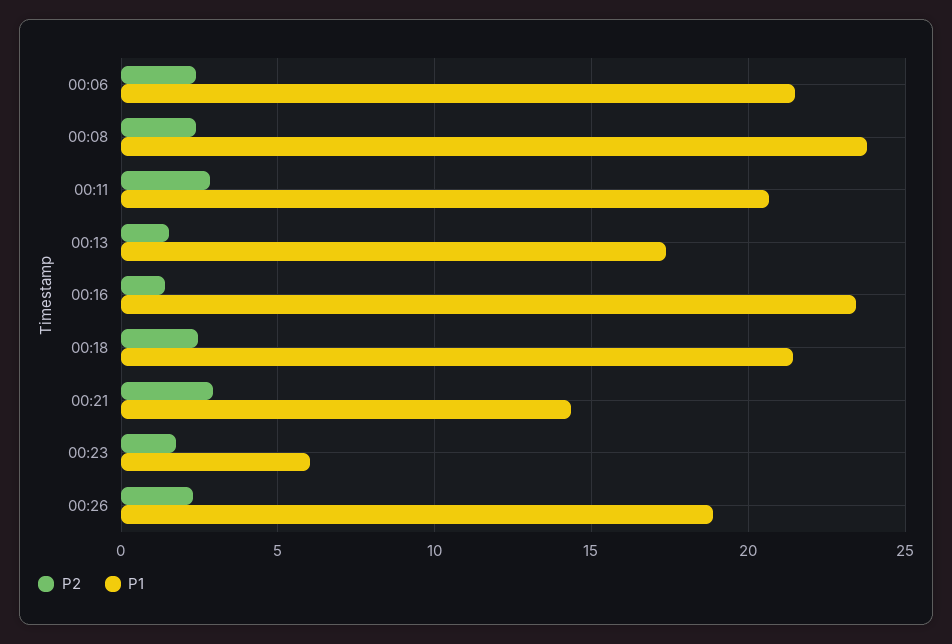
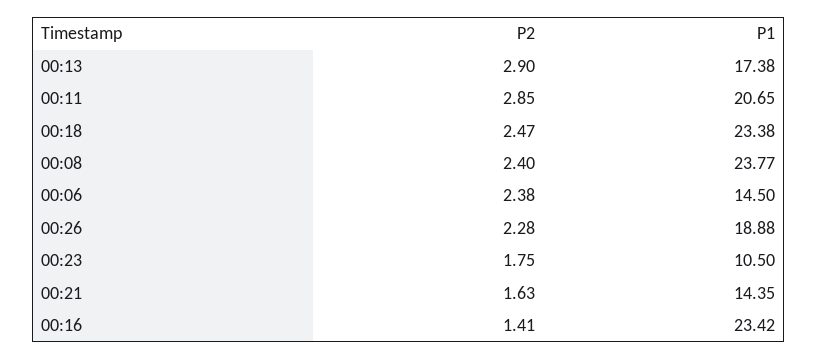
P1, 00:06: 21.5 -> 14.5
P2, 00:13: 1.5 -> 2.9
P1, 00:18: 21.5 -> 23.38
P2, 00:21: 3 -> 1.63
P1, 00:23: 6 -> 10.5

